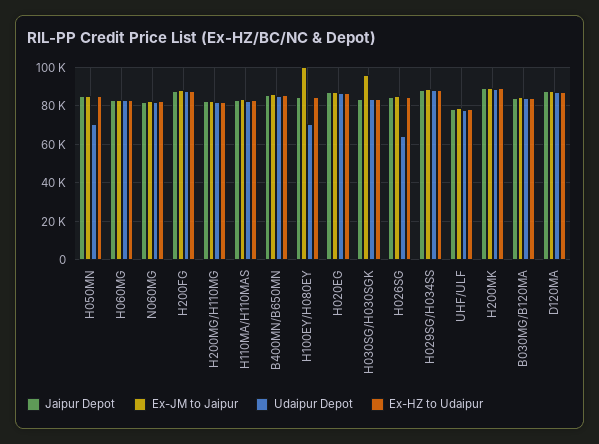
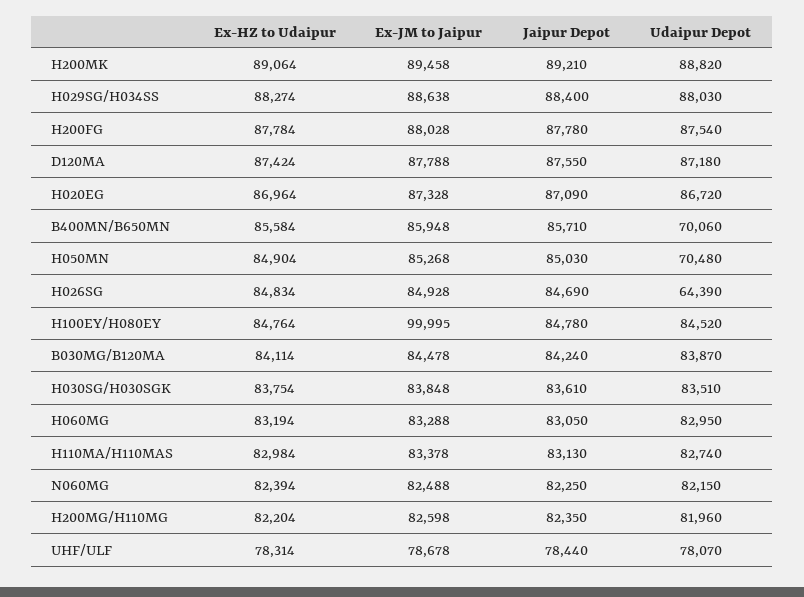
Udaipur Depot, B400MN/B650MN: 85000 -> 70060
Udaipur Depot, H100EY/H080EY: 70000 -> 84520
Ex-JM to Jaipur, H030SG/H030SGK: 95000 -> 83848

